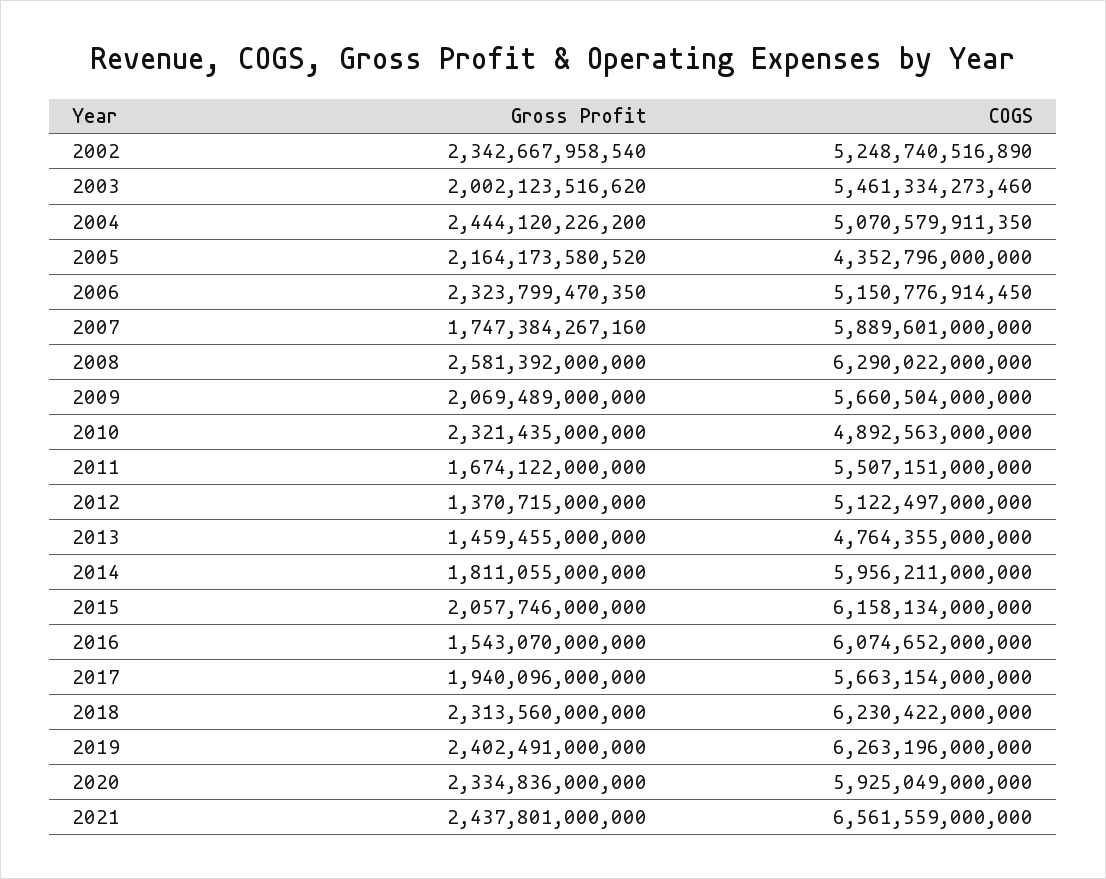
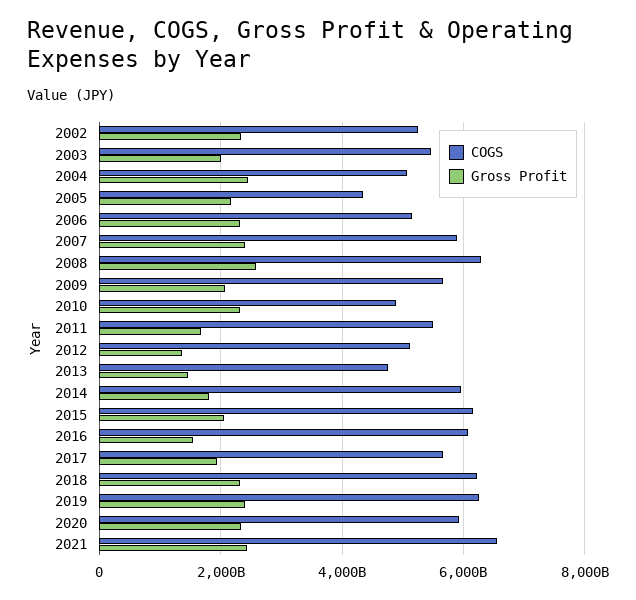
Gross Profit, 2007: 1747384267160 -> 2400000000000

